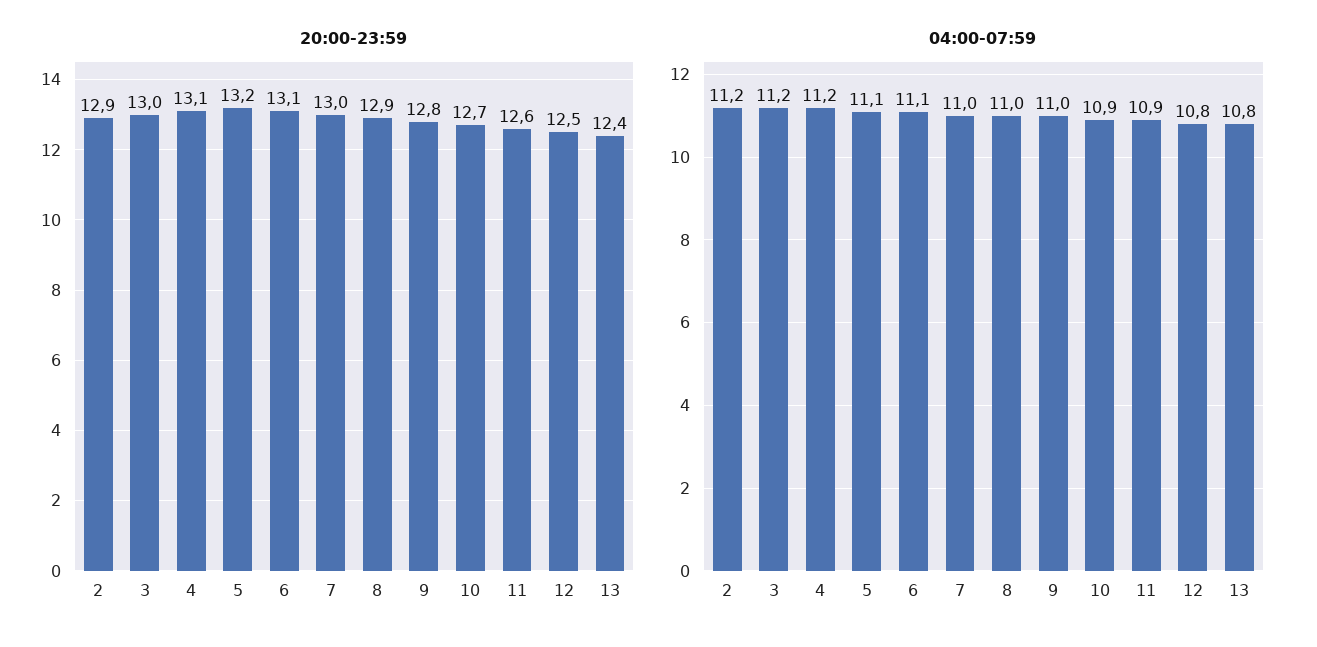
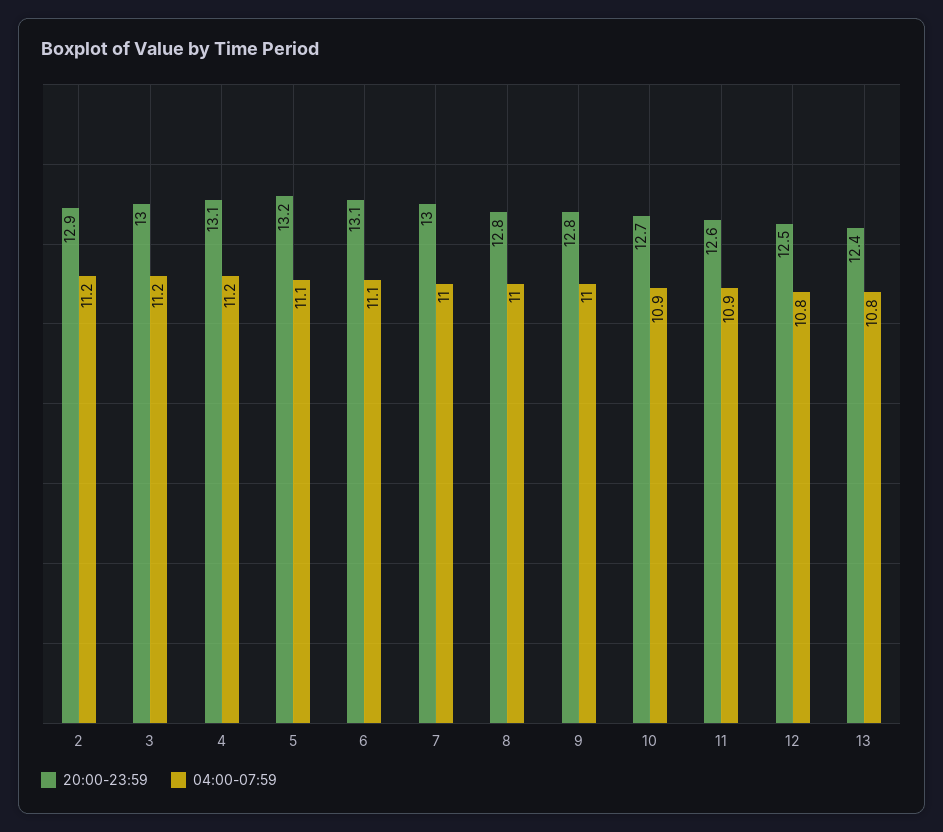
20:00-23:59, 8: 12.9 -> 12.8

